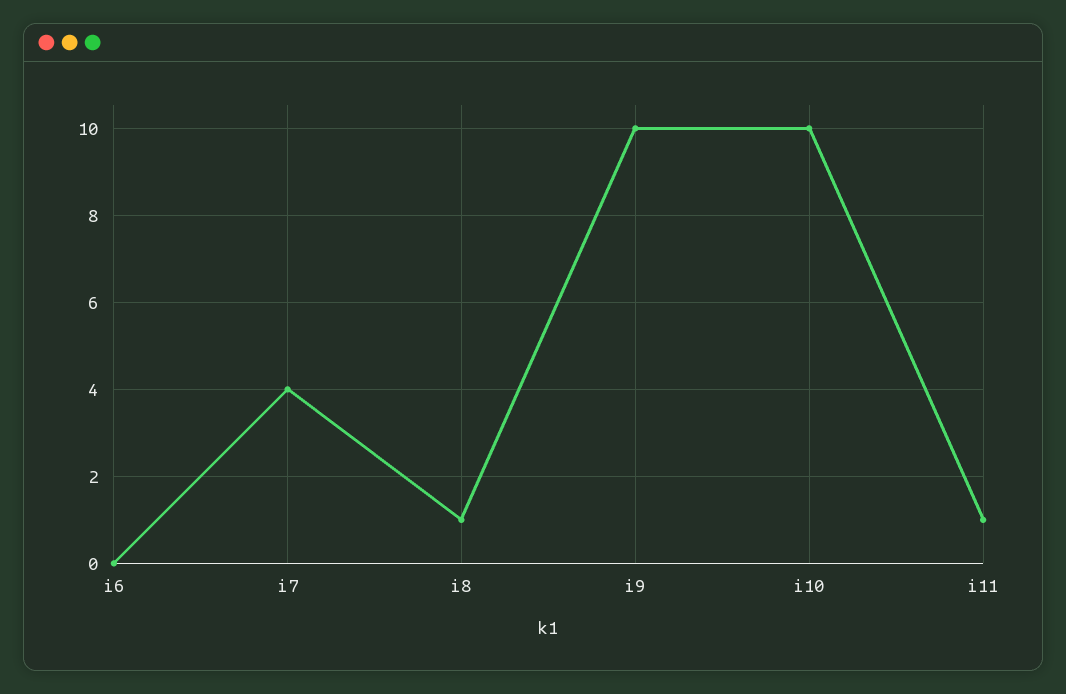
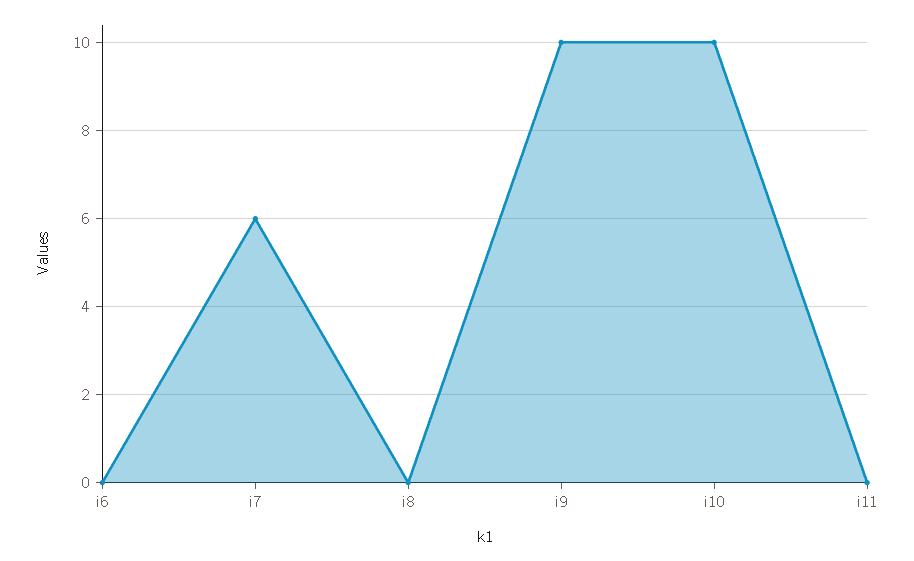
i7: 4 -> 6
i8: 1 -> 0
i11: 1 -> 0

